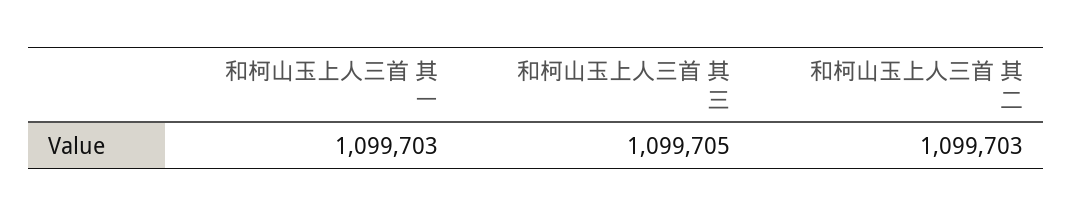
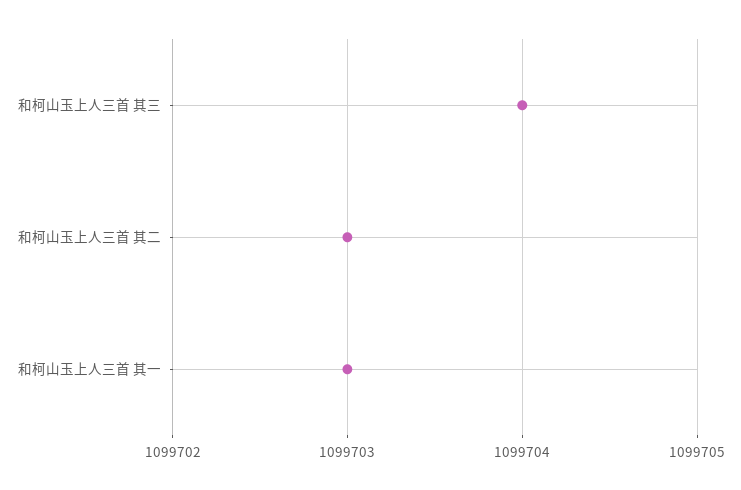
和柯山玉上人三首 其三: 1099705 -> 1099704

